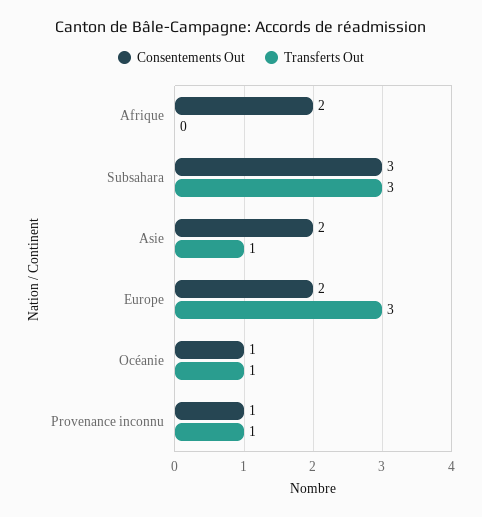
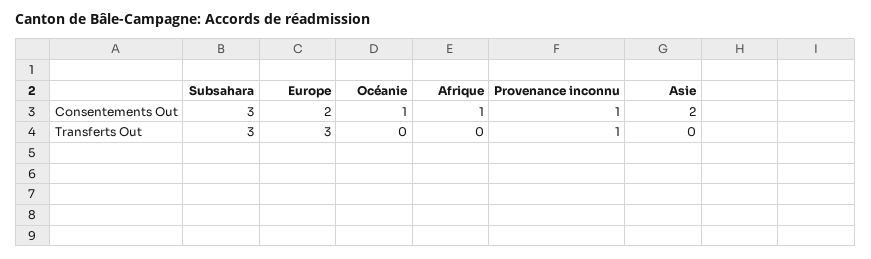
Consentements Out, Afrique: 2 -> 1
Transferts Out, Asie: 1 -> 0
Transferts Out, Océanie: 1 -> 0

